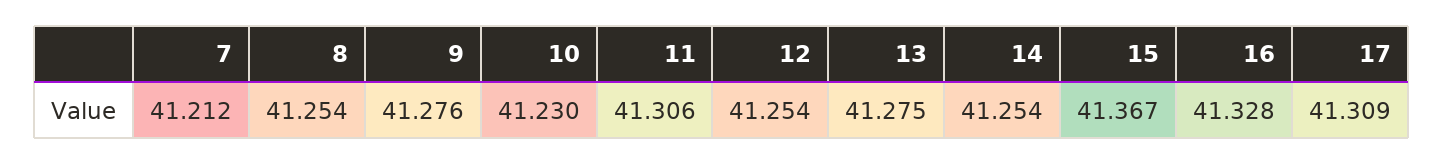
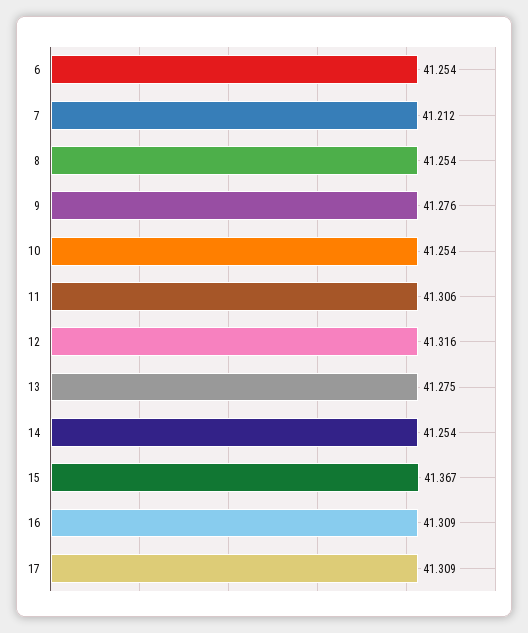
10: 41.23 -> 41.254
12: 41.254 -> 41.316
16: 41.328 -> 41.309
6: none -> 41.254

